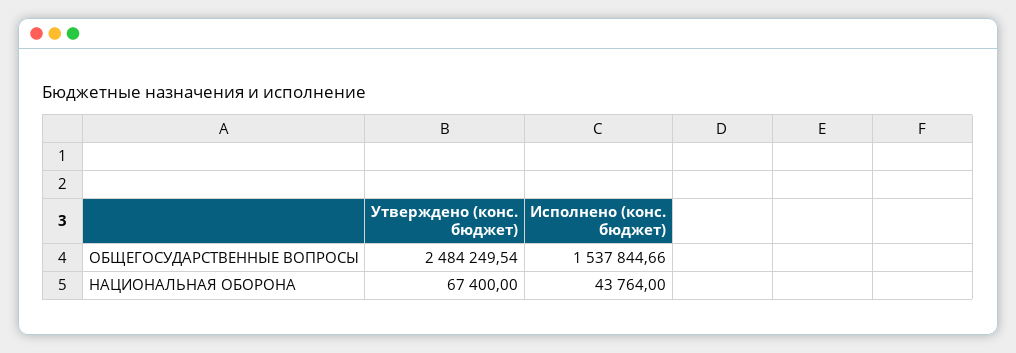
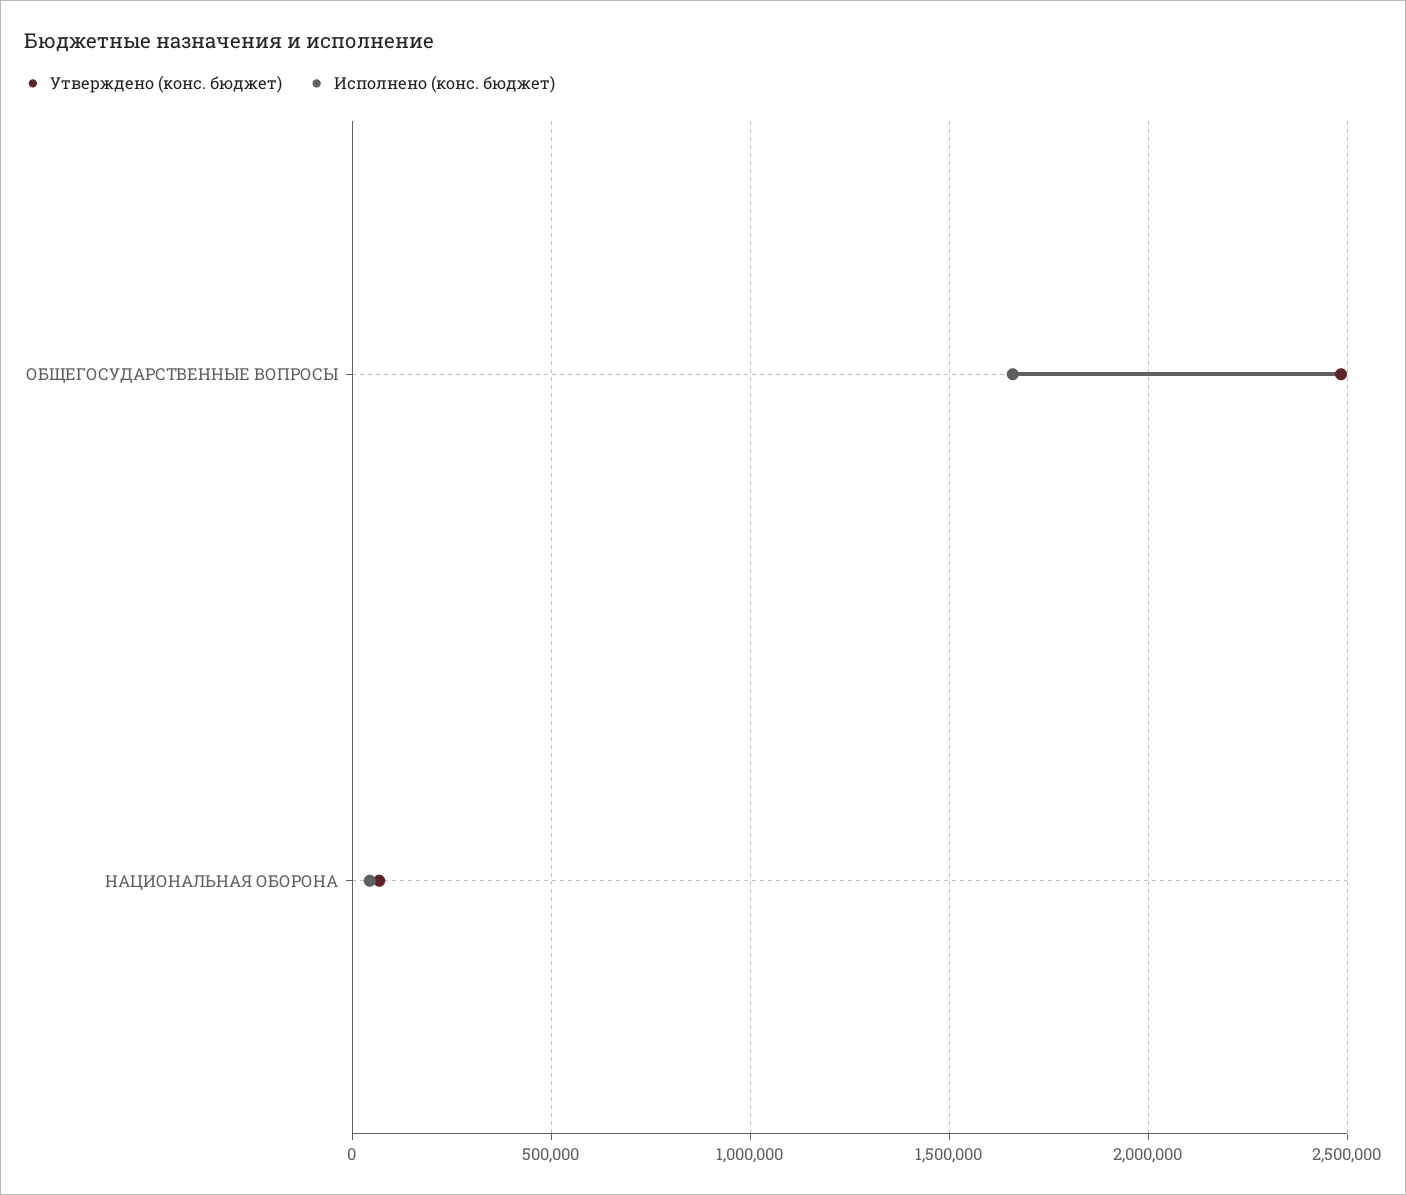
Исполнено (конс. бюджет), ОБЩЕГОСУДАРСТВЕННЫЕ ВОПРОСЫ: 1537844.66 -> 1650000

